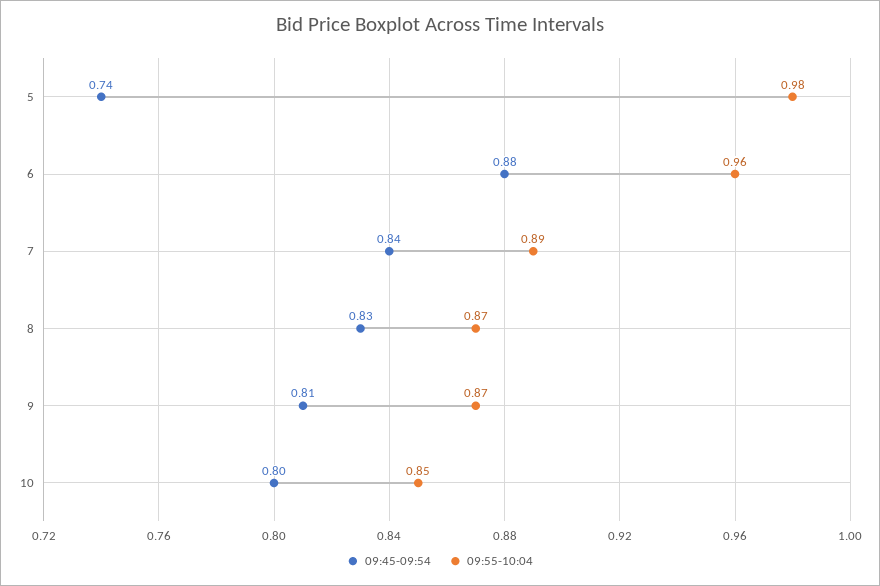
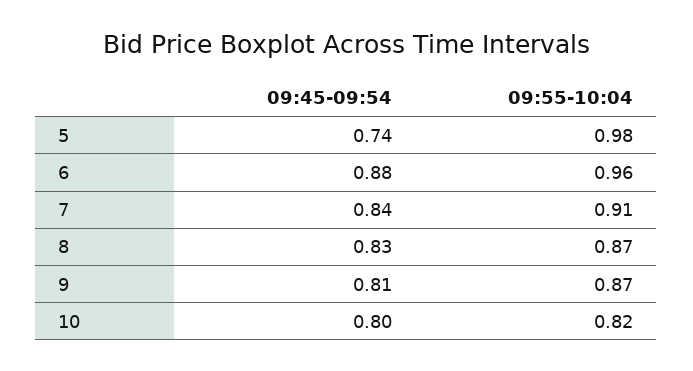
09:55-10:04, 7: 0.89 -> 0.91
09:55-10:04, 10: 0.85 -> 0.82

